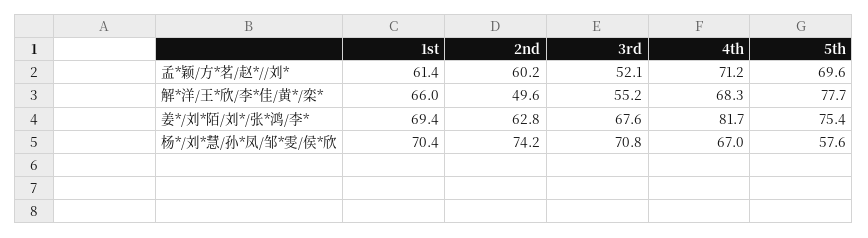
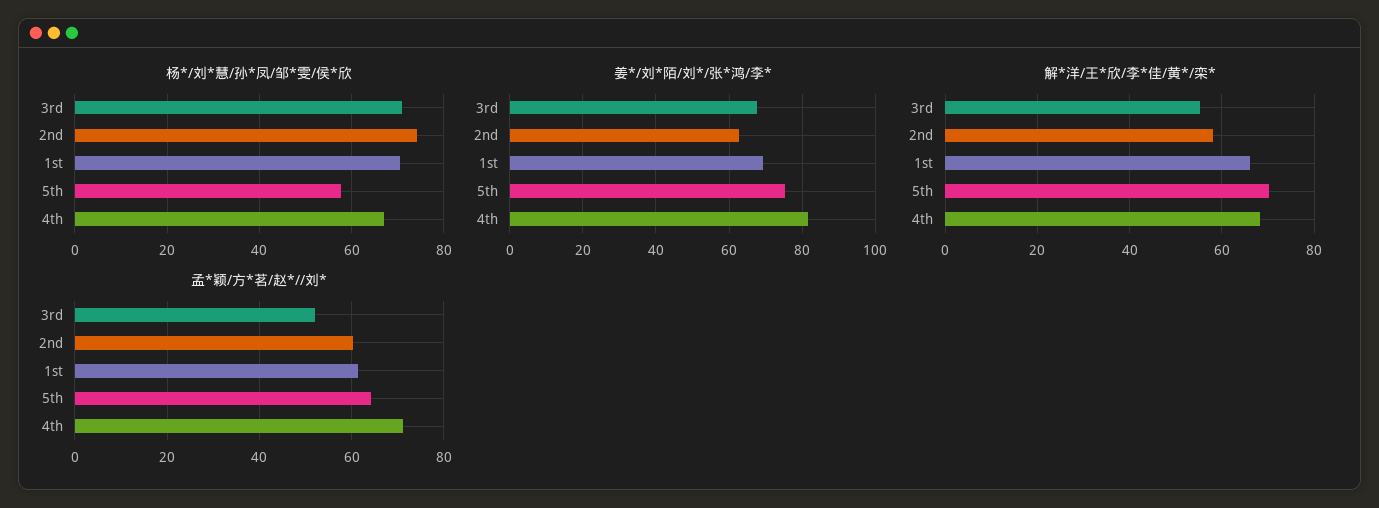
孟*颖/方*茗/赵*//刘*, 5th: 69.6 -> 64
解*洋/王*欣/李*佳/黄*/栾*, 2nd: 49.6 -> 58
解*洋/王*欣/李*佳/黄*/栾*, 5th: 77.7 -> 70

